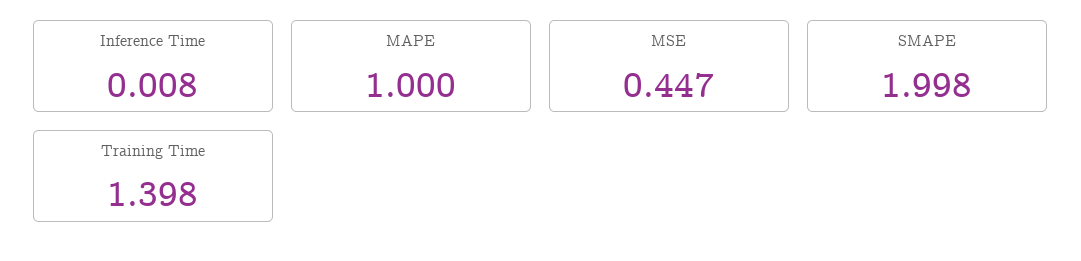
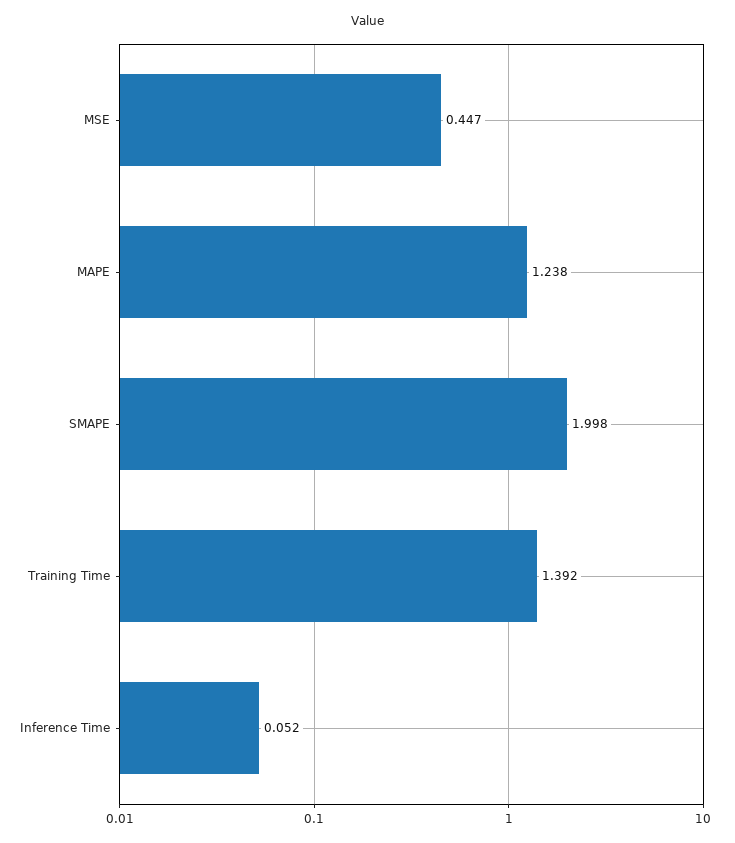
Inference Time: 0.008 -> 0.052
MAPE: 1 -> 1.238
Training Time: 1.398 -> 1.392

